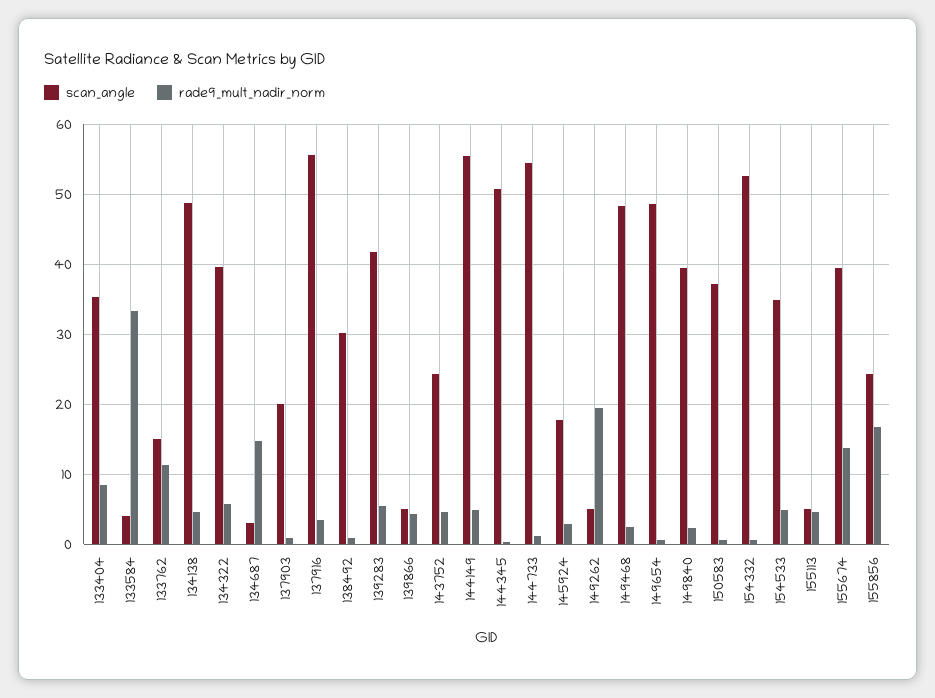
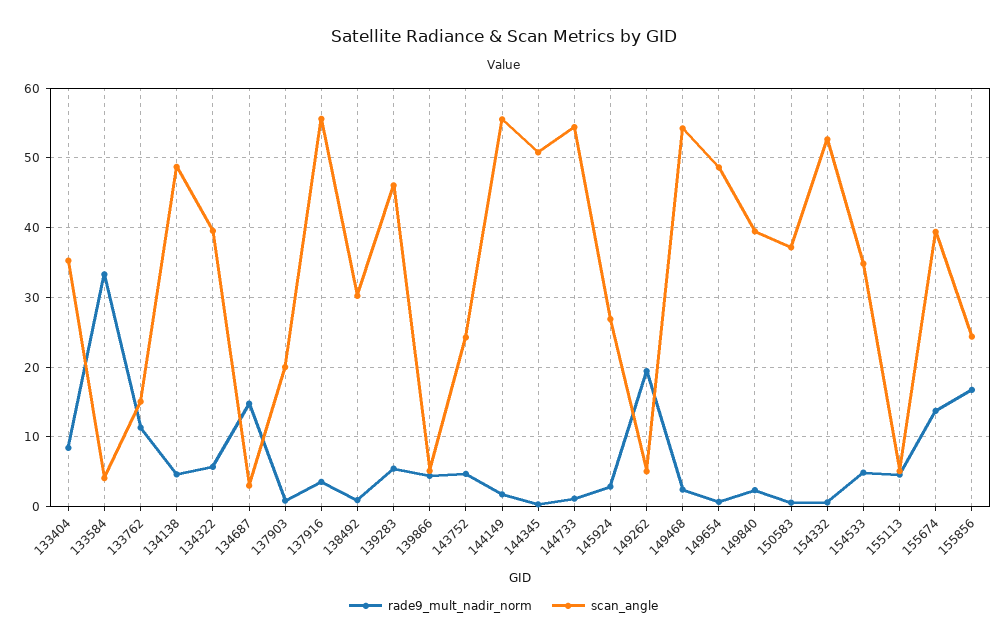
scan_angle, 139283: 42 -> 46
rade9_mult_nadir_norm, 144149: 5 -> 2
scan_angle, 145924: 18 -> 27
scan_angle, 149468: 48 -> 54

